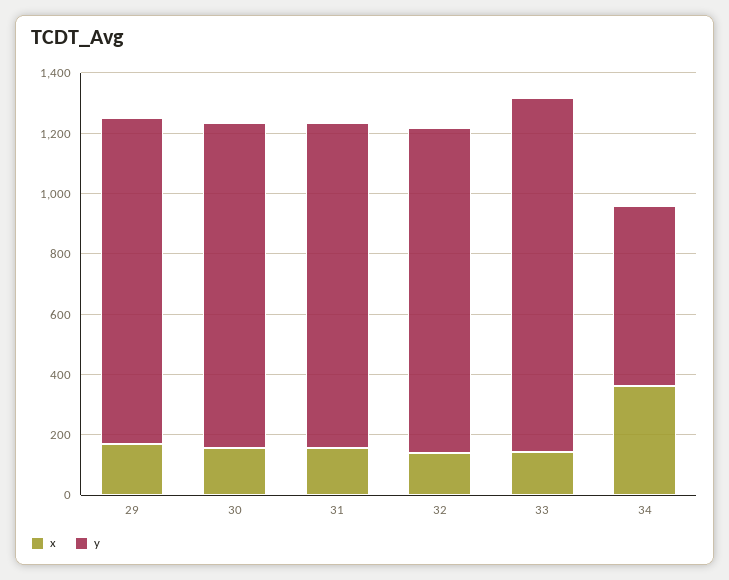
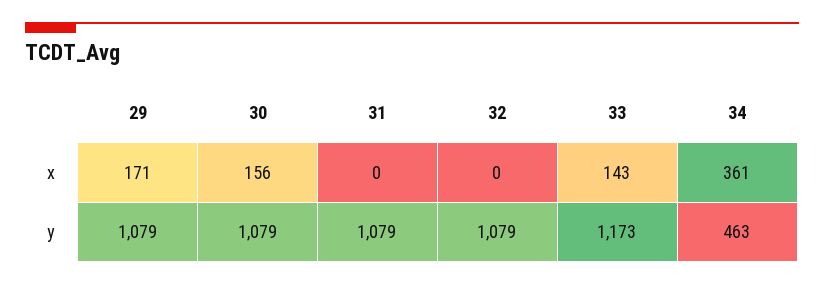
x, 31: 150 -> 0
x, 32: 150 -> 0
y, 34: 600 -> 463

